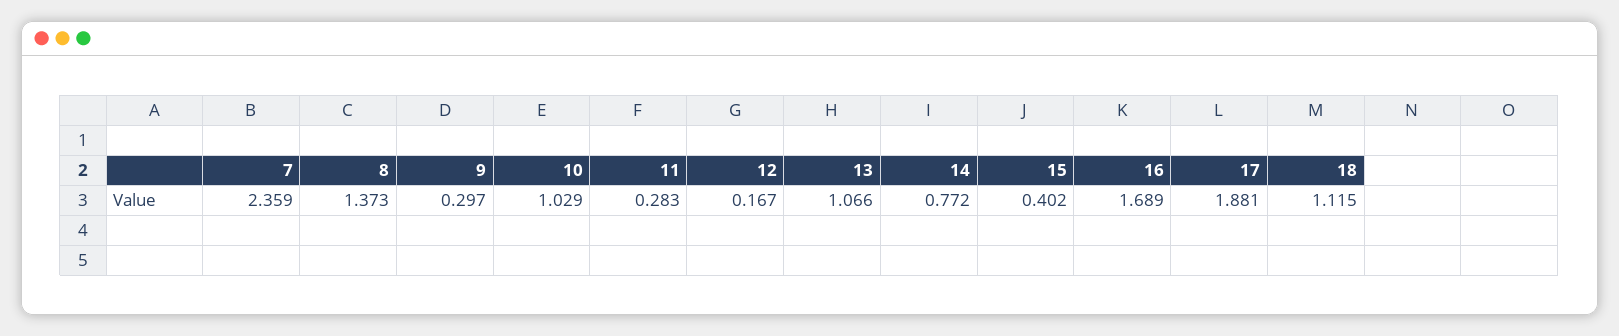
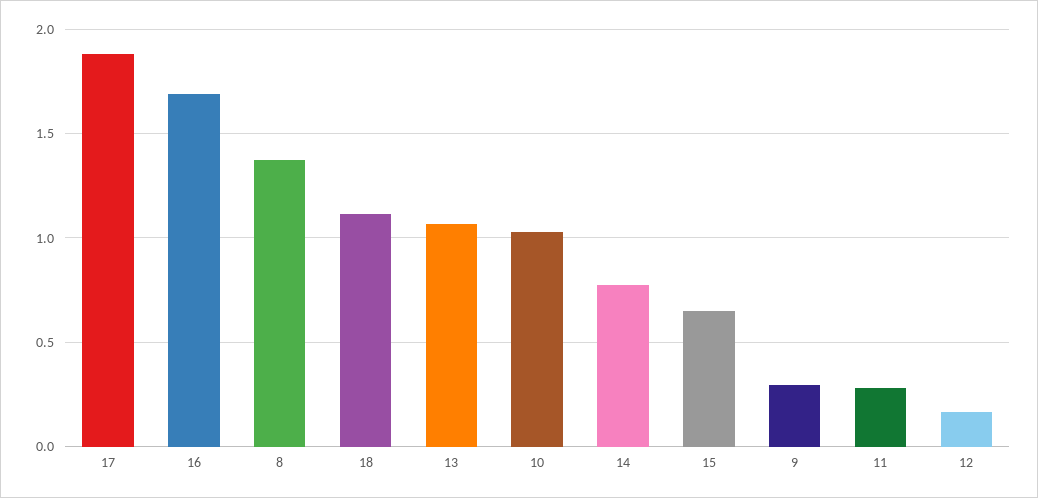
7: 2.359 -> none
15: 0.402 -> 0.65

